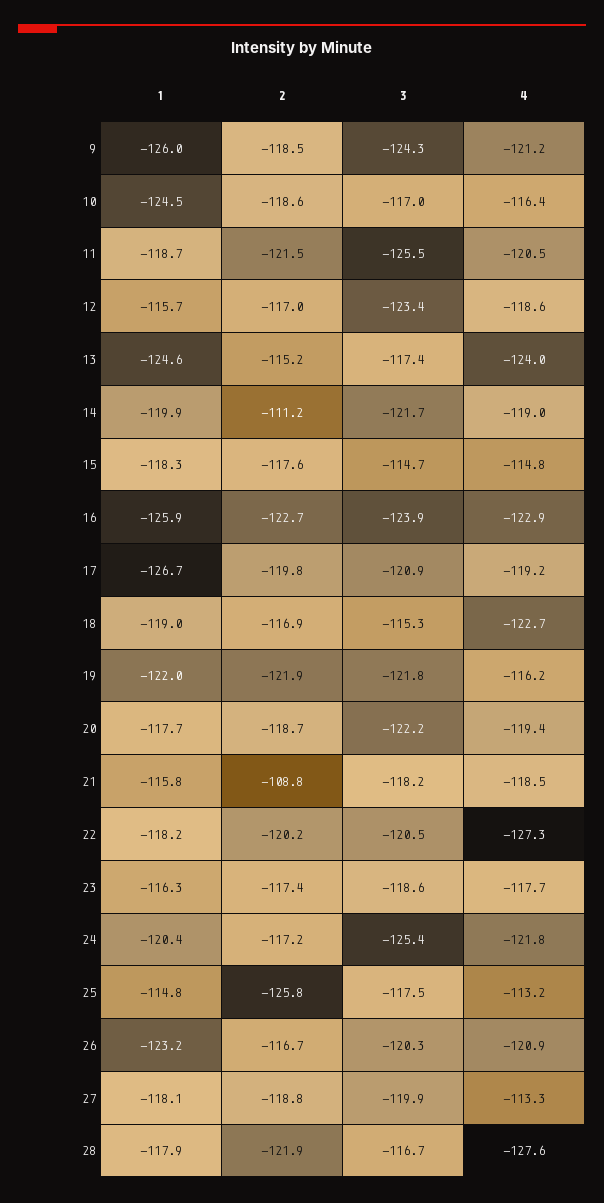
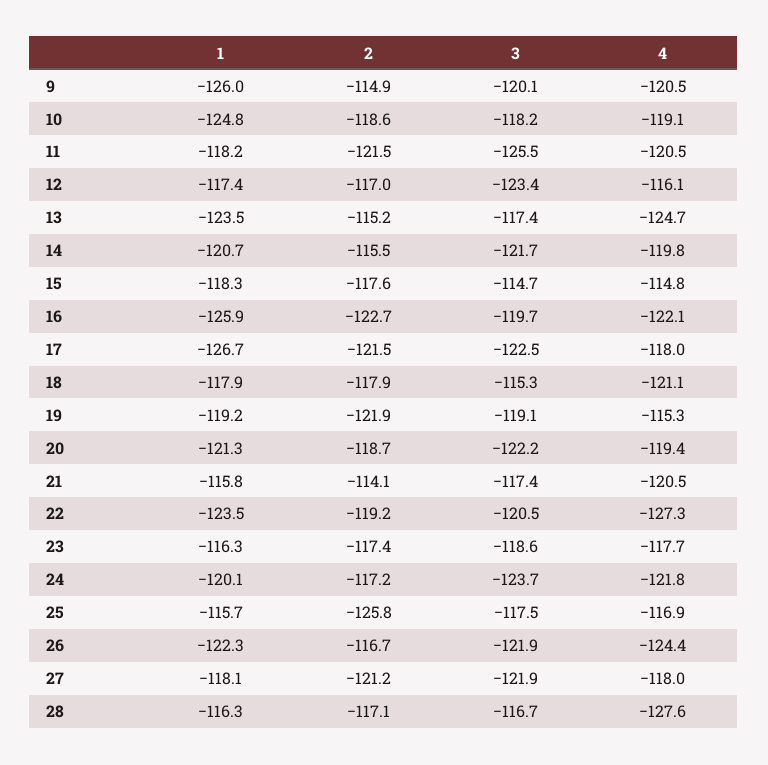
2, 9: -118.5 -> -114.9
3, 9: -124.3 -> -120.1
4, 9: -121.2 -> -120.5
1, 10: -124.5 -> -124.8
3, 10: -117 -> -118.2
4, 10: -116.4 -> -119.1
1, 11: -118.7 -> -118.2
1, 12: -115.7 -> -117.4
4, 12: -118.6 -> -116.1
1, 13: -124.6 -> -123.5
4, 13: -124 -> -124.7
1, 14: -119.9 -> -120.7
2, 14: -111.2 -> -115.5
4, 14: -119 -> -119.8
3, 16: -123.9 -> -119.7
4, 16: -122.9 -> -122.1
2, 17: -119.8 -> -121.5
3, 17: -120.9 -> -122.5
4, 17: -119.2 -> -118
1, 18: -119 -> -117.9
2, 18: -116.9 -> -117.9
4, 18: -122.7 -> -121.1
1, 19: -122 -> -119.2
3, 19: -121.8 -> -119.1
4, 19: -116.2 -> -115.3
1, 20: -117.7 -> -121.3
2, 21: -108.8 -> -114.1
3, 21: -118.2 -> -117.4
4, 21: -118.5 -> -120.5
1, 22: -118.2 -> -123.5
2, 22: -120.2 -> -119.2
1, 24: -120.4 -> -120.1
3, 24: -125.4 -> -123.7
1, 25: -114.8 -> -115.7
4, 25: -113.2 -> -116.9
1, 26: -123.2 -> -122.3
3, 26: -120.3 -> -121.9
4, 26: -120.9 -> -124.4
2, 27: -118.8 -> -121.2
3, 27: -119.9 -> -121.9
4, 27: -113.3 -> -118
1, 28: -117.9 -> -116.3
2, 28: -121.9 -> -117.1

